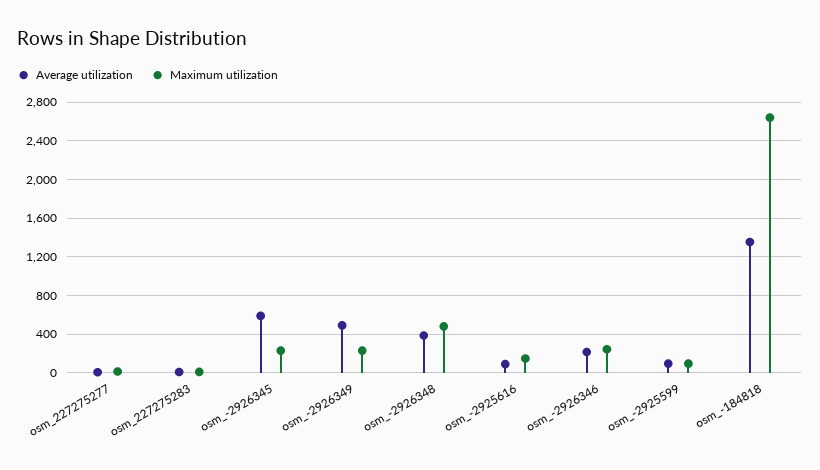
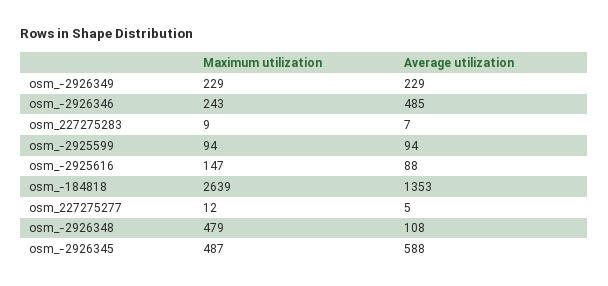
Maximum utilization, osm_-2926345: 200 -> 487
Average utilization, osm_-2926349: 500 -> 229
Average utilization, osm_-2926348: 400 -> 108
Average utilization, osm_-2926346: 200 -> 485

